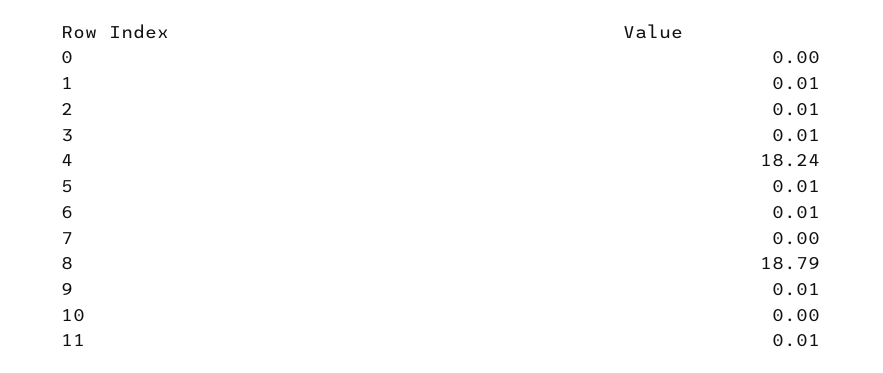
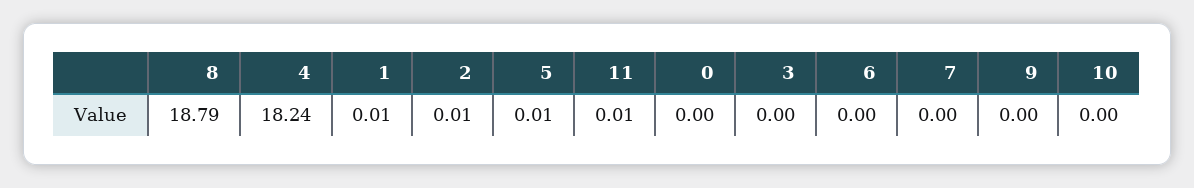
3: 0.01 -> 0
6: 0.01 -> 0
9: 0.01 -> 0

